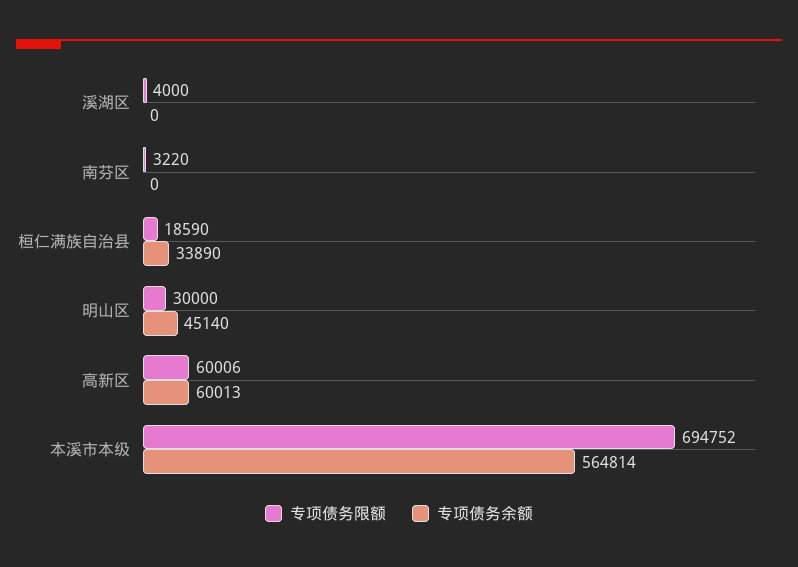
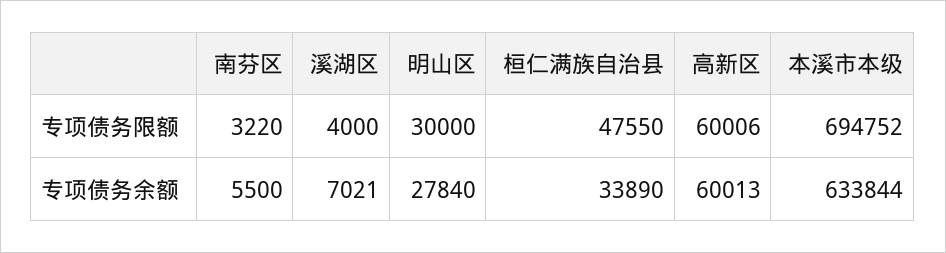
专项债务余额, 溪湖区: 0 -> 7021
专项债务余额, 南芬区: 0 -> 5500
专项债务限额, 桓仁满族自治县: 18590 -> 47550
专项债务余额, 明山区: 45140 -> 27840
专项债务余额, 本溪市本级: 564814 -> 633844

